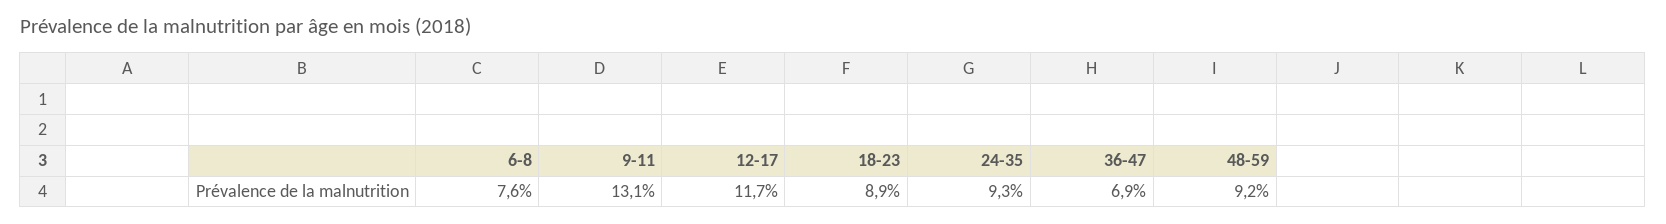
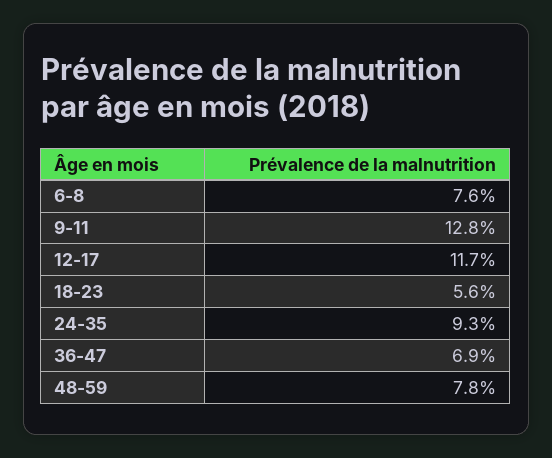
9-11: 13.1 -> 12.8
18-23: 8.9 -> 5.6
48-59: 9.2 -> 7.8

